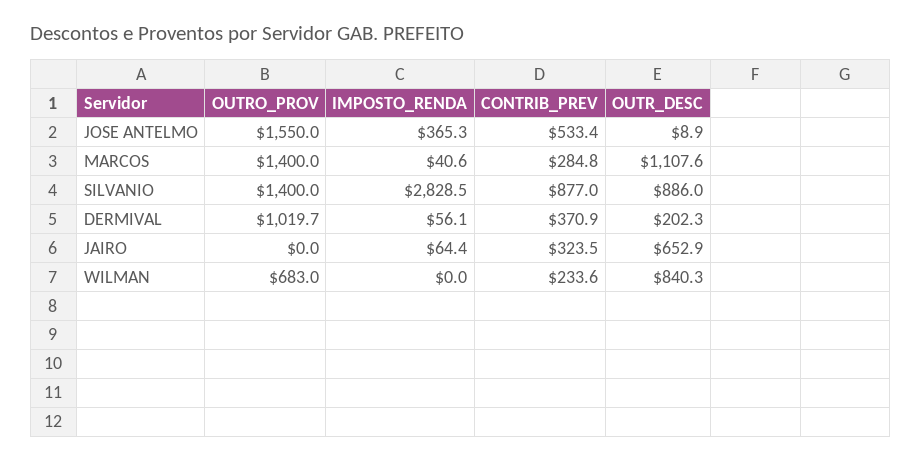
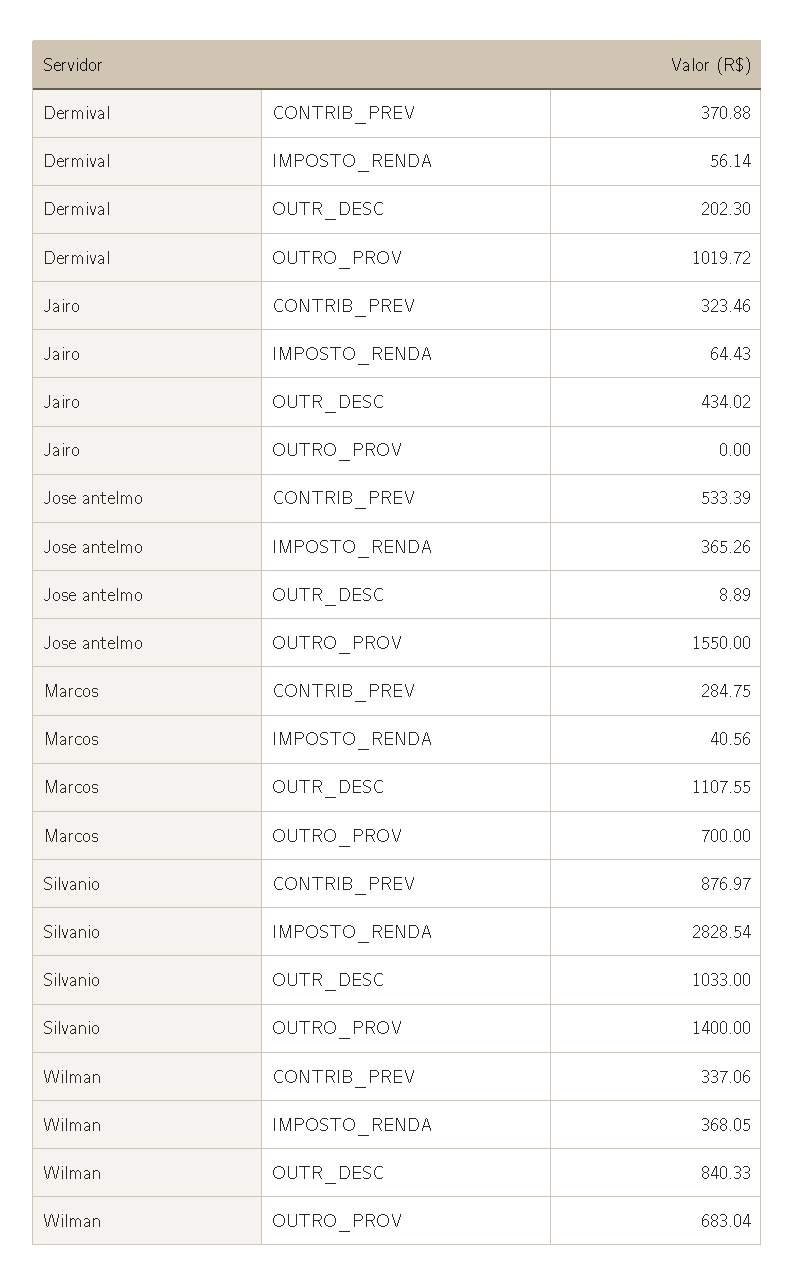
OUTRO_PROV, MARCOS: 1400 -> 700
OUTR_DESC, SILVANIO: 886 -> 1033
OUTR_DESC, JAIRO: 652.9 -> 434.02
IMPOSTO_RENDA, WILMAN: 0 -> 368.05
CONTRIB_PREV, WILMAN: 233.6 -> 337.06

